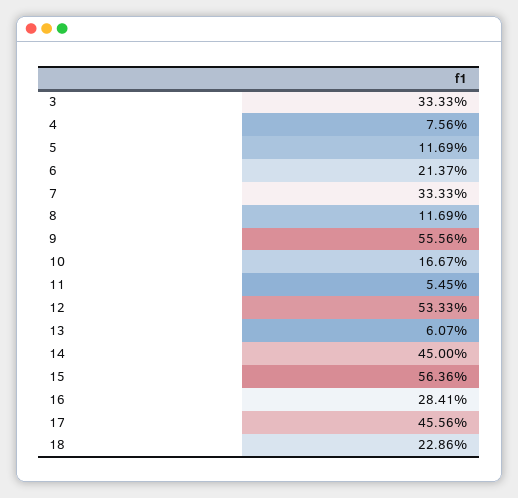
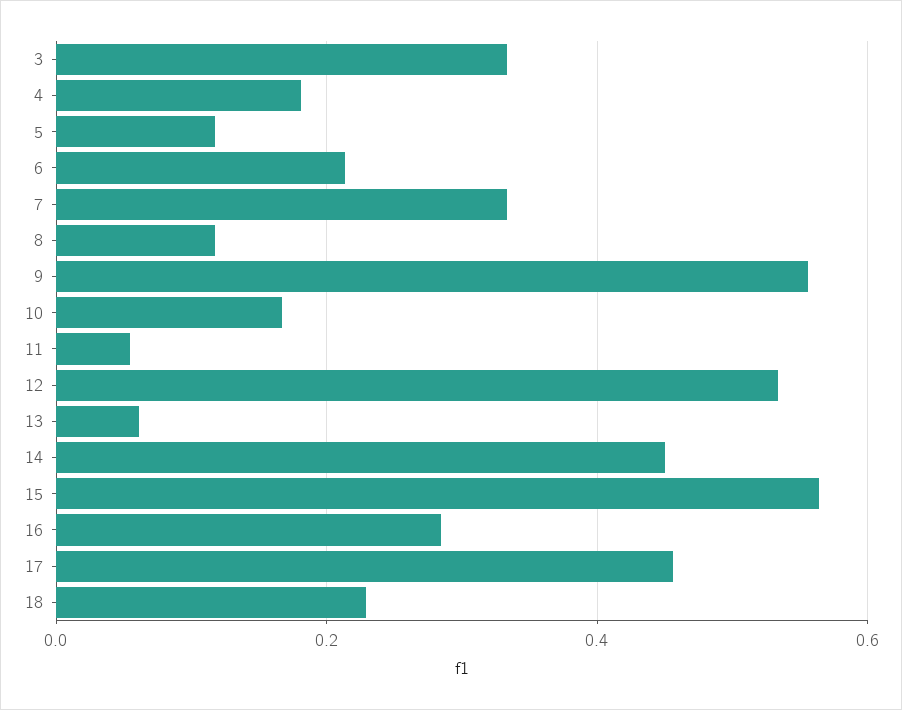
4: 0.0756 -> 0.18

